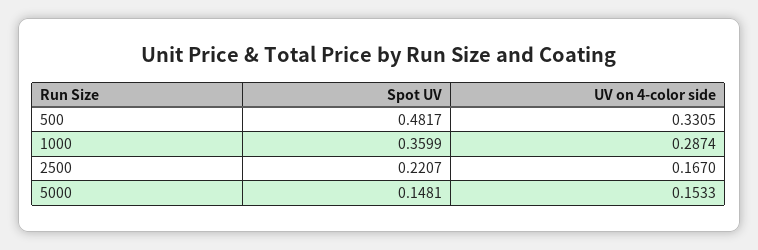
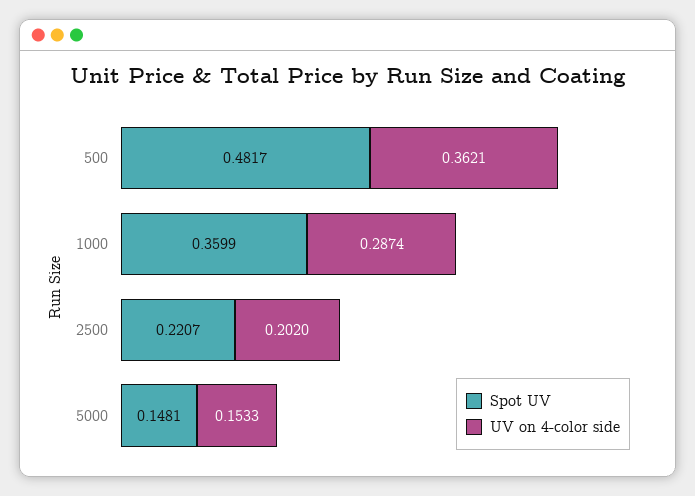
UV on 4-color side, 500: 0.3305 -> 0.3621
UV on 4-color side, 2500: 0.167 -> 0.202

